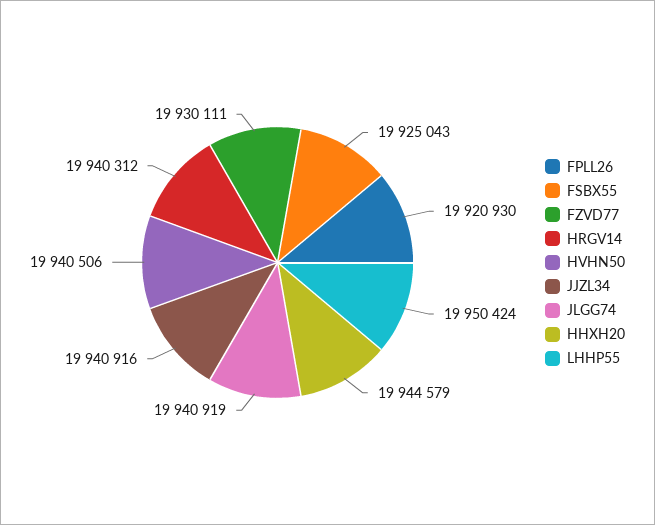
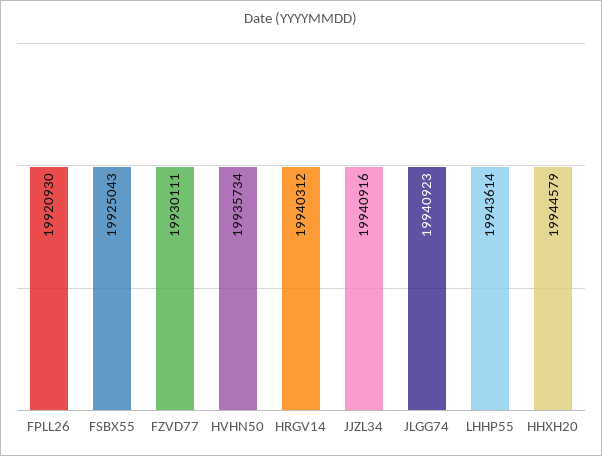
HVHN50: 19940506 -> 19935734
JLGG74: 19940919 -> 19940923
LHHP55: 19950424 -> 19943614

